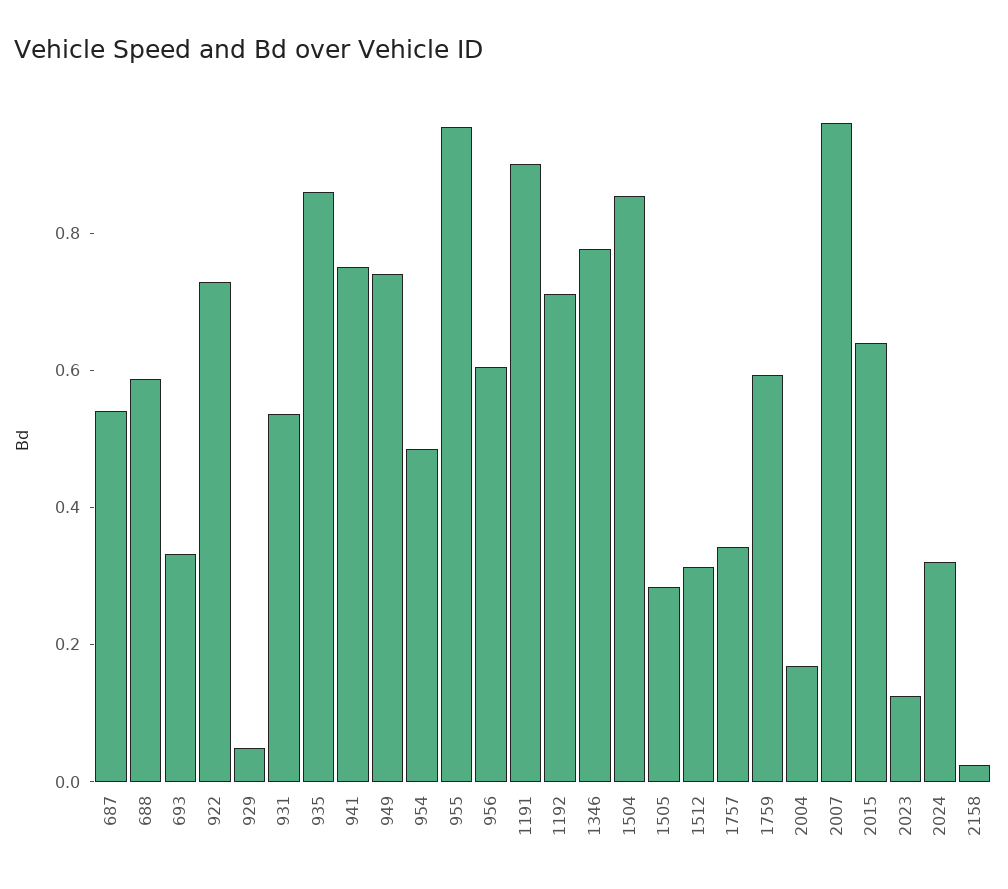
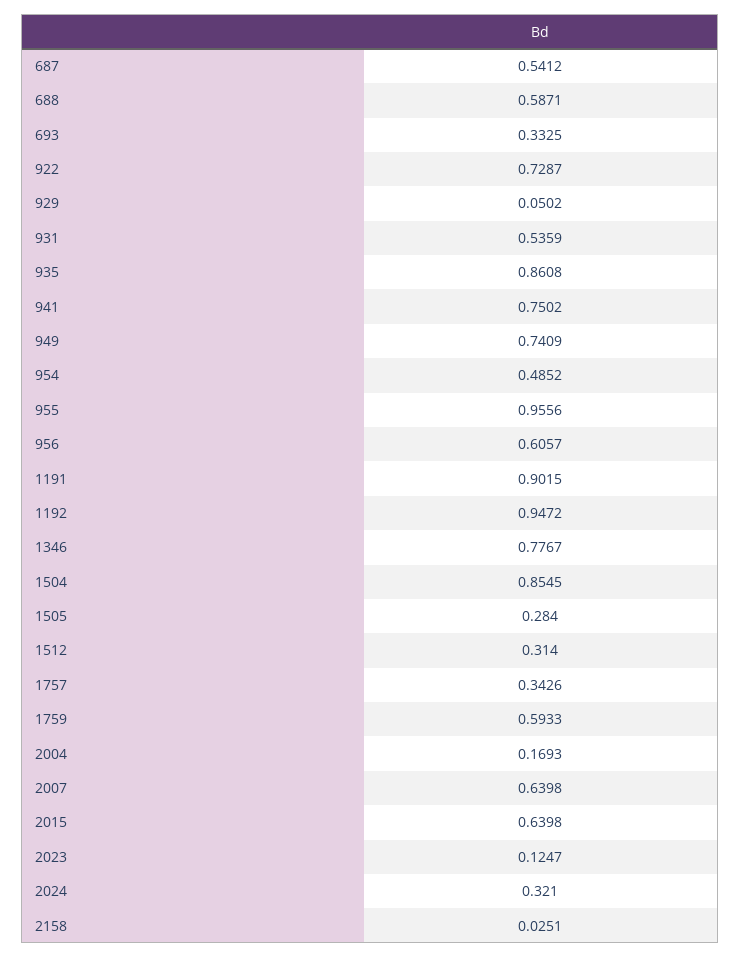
1192: 0.7 -> 0.9472
2007: 0.95 -> 0.6398

